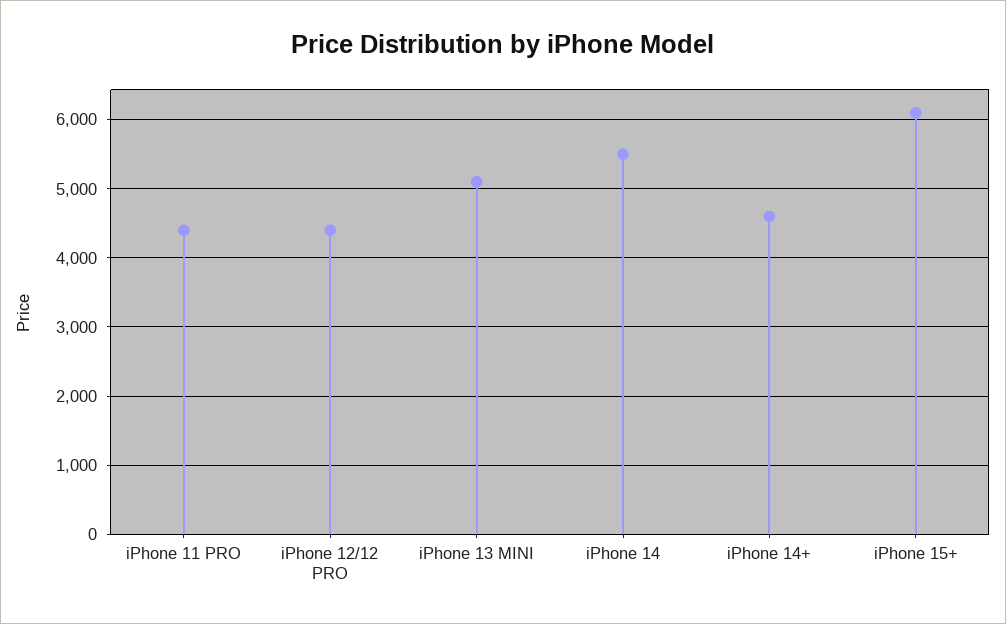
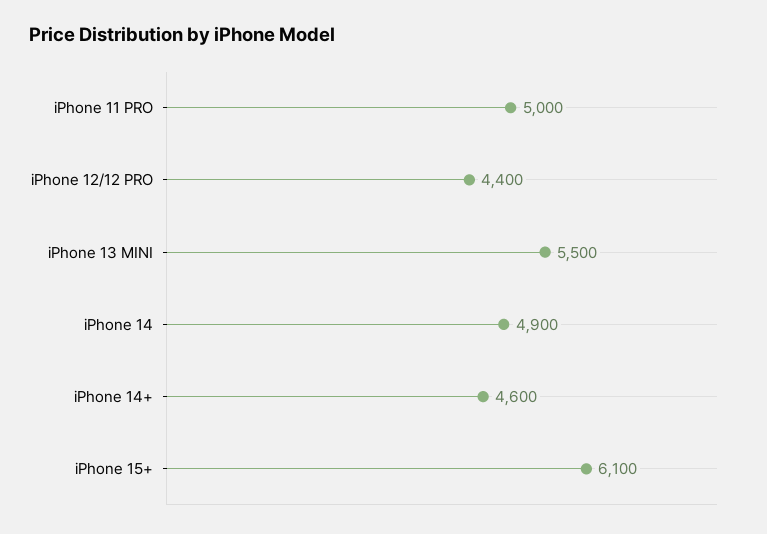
iPhone 11 PRO: 4400 -> 5000
iPhone 13 MINI: 5100 -> 5500
iPhone 14: 5500 -> 4900

